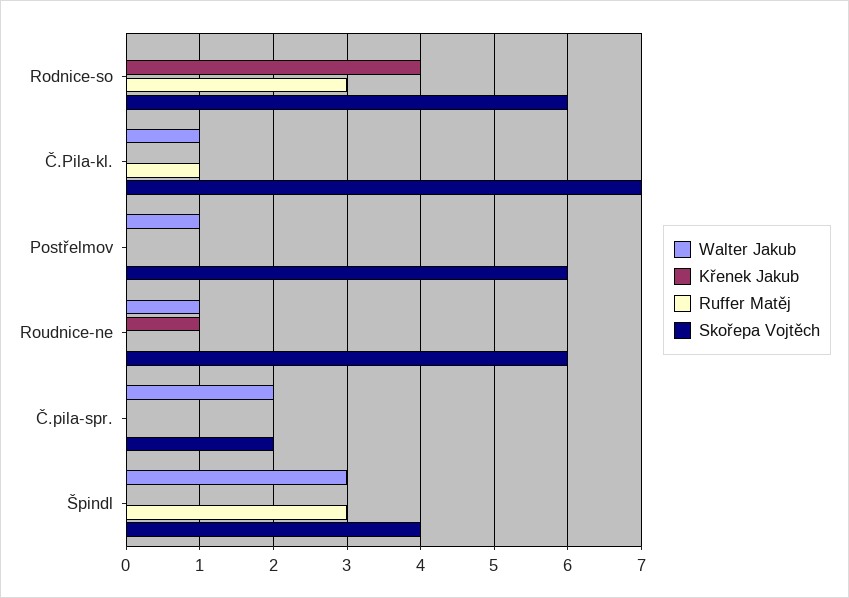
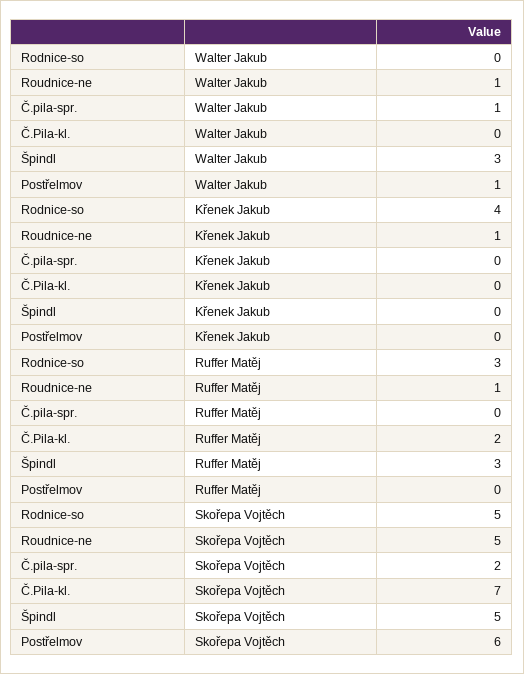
Skořepa Vojtěch, Rodnice-so: 6 -> 5
Walter Jakub, Č.Pila-kl.: 1 -> 0
Ruffer Matěj, Č.Pila-kl.: 1 -> 2
Ruffer Matěj, Roudnice-ne: 0 -> 1
Skořepa Vojtěch, Roudnice-ne: 6 -> 5
Walter Jakub, Č.pila-spr.: 2 -> 1
Skořepa Vojtěch, Špindl: 4 -> 5

